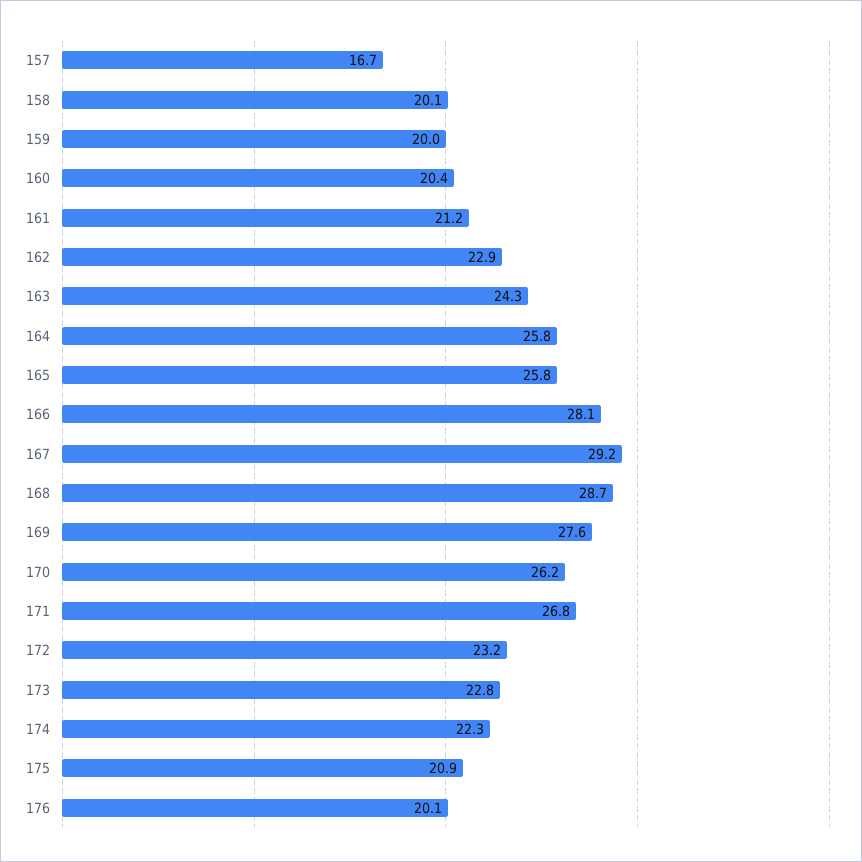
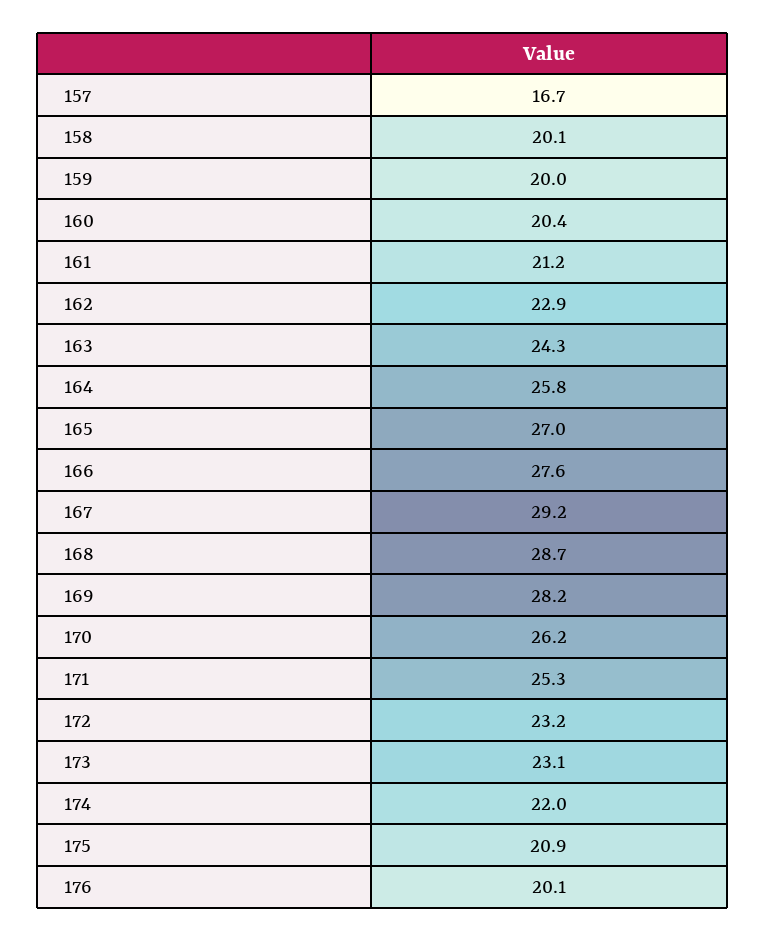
165: 25.8 -> 27
166: 28.1 -> 27.6
169: 27.6 -> 28.2
171: 26.8 -> 25.3
173: 22.8 -> 23.1
174: 22.3 -> 22

